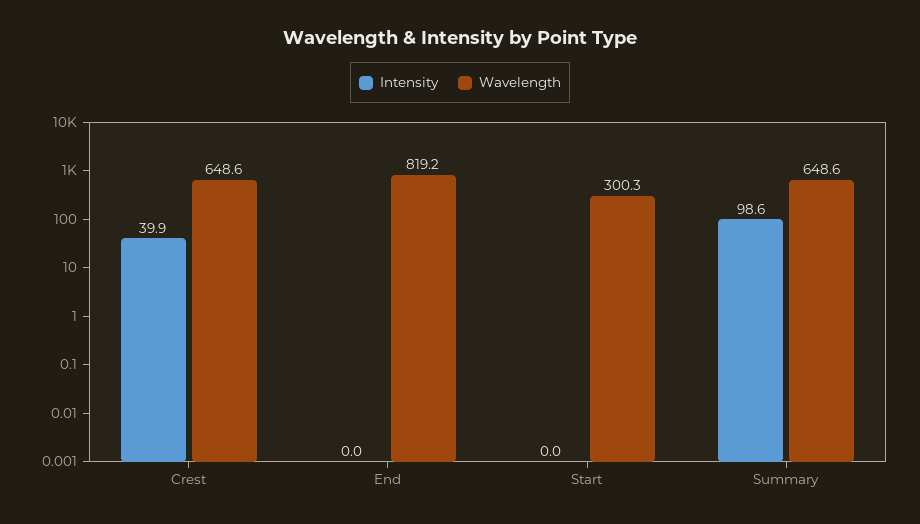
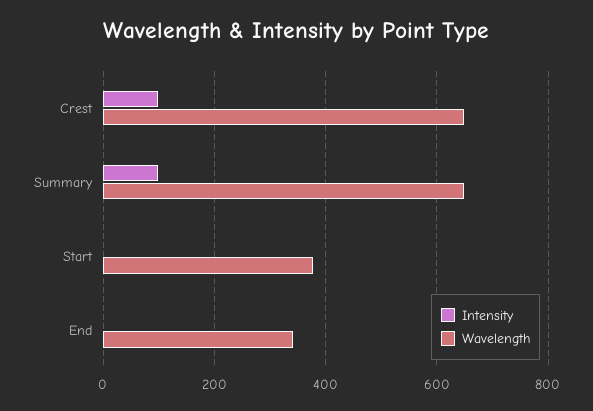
Intensity, Crest: 39.9 -> 100
Wavelength, End: 819.2 -> 340
Wavelength, Start: 300.3 -> 380

